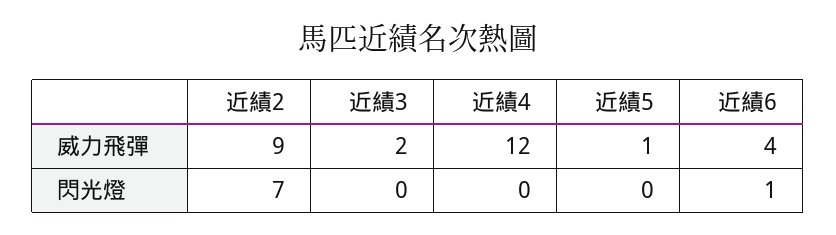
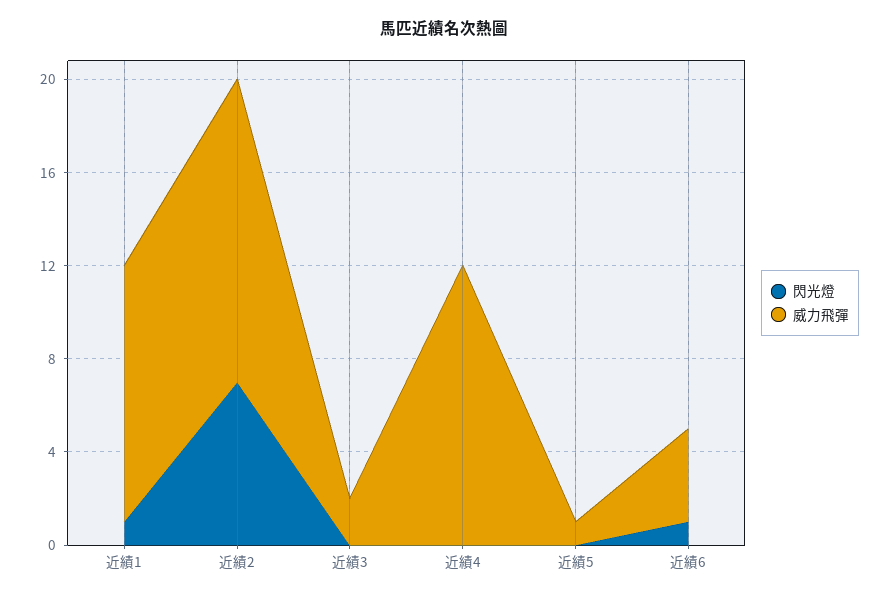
威力飛彈, 近績2: 9 -> 13
閃光燈, 近績1: none -> 1
威力飛彈, 近績1: none -> 11

